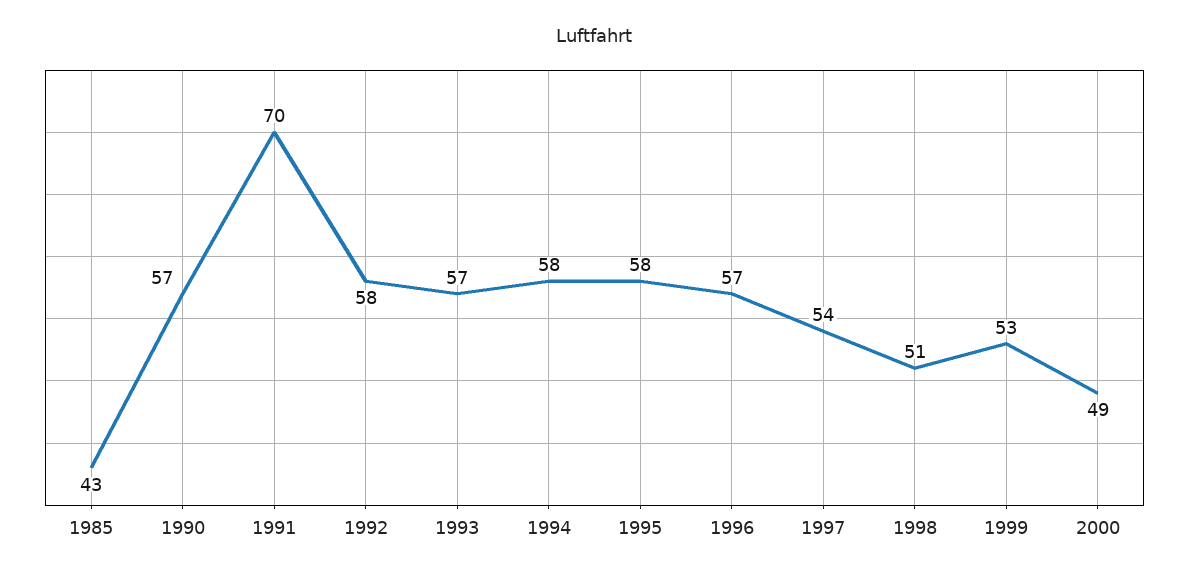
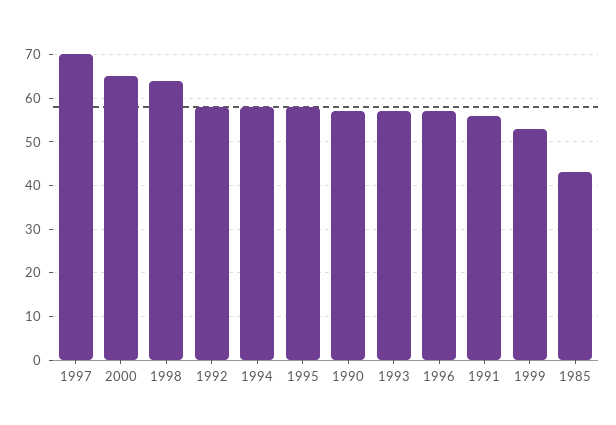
1991: 70 -> 55
1997: 54 -> 70
1998: 51 -> 65
2000: 49 -> 65

